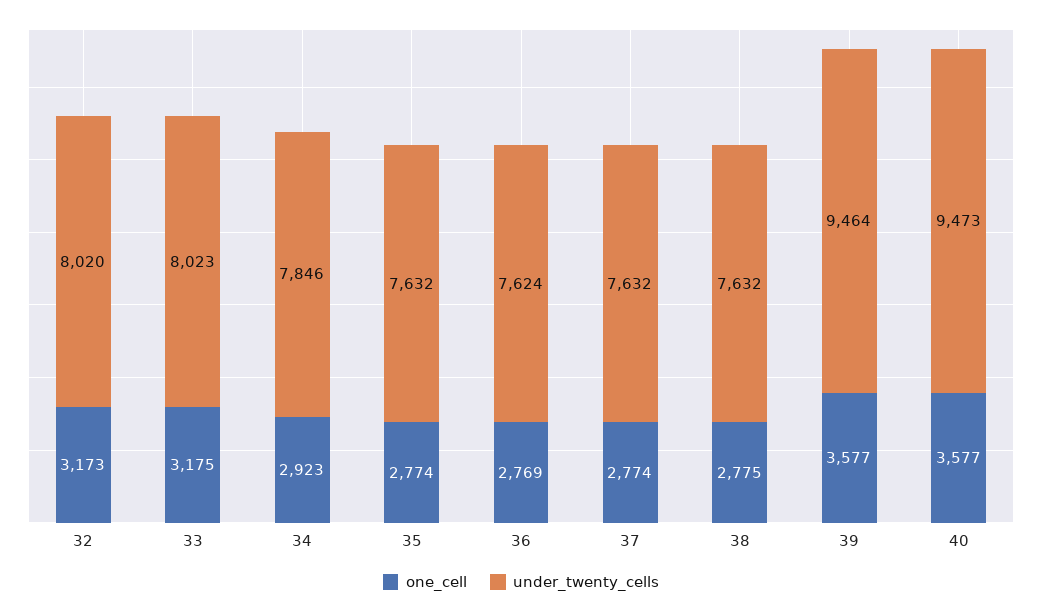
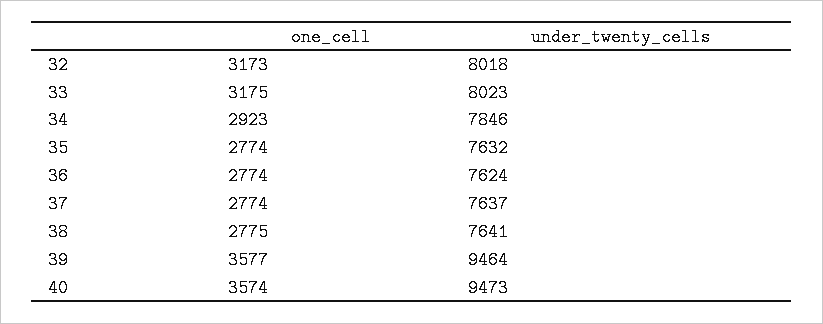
under_twenty_cells, 32: 8020 -> 8018
one_cell, 36: 2769 -> 2774
under_twenty_cells, 37: 7632 -> 7637
under_twenty_cells, 38: 7632 -> 7641
one_cell, 40: 3577 -> 3574

